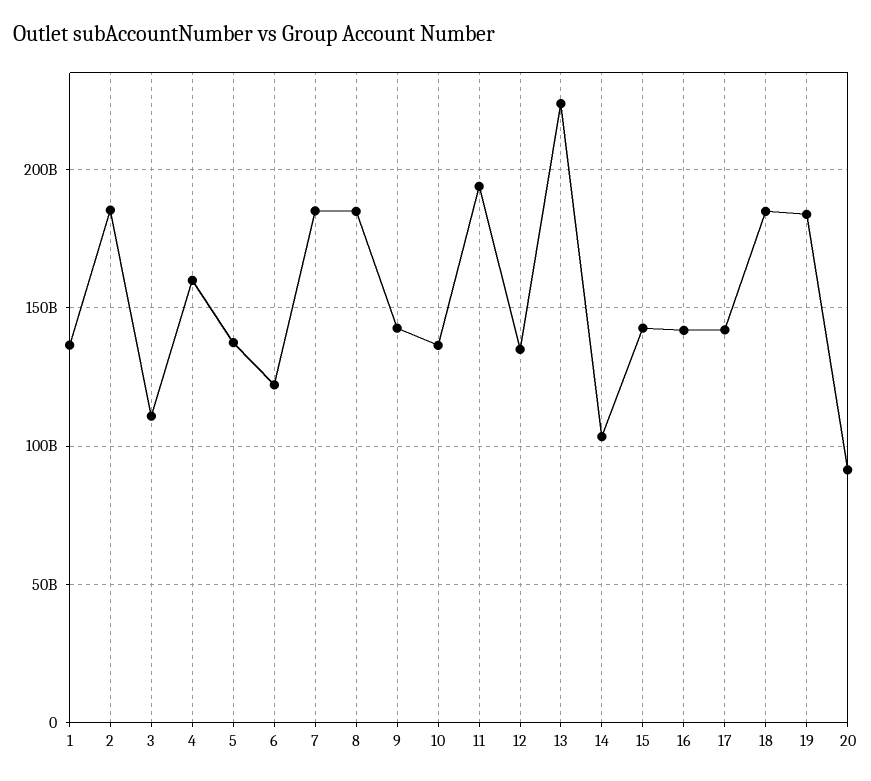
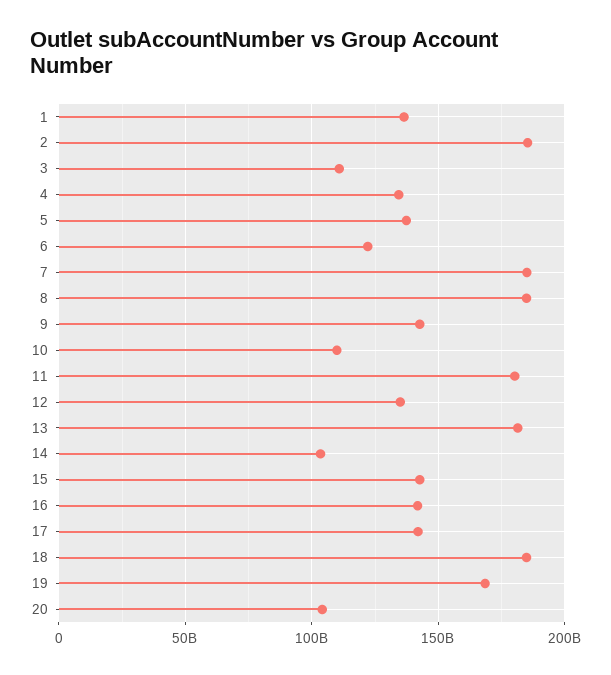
4: 160000000000 -> 135000000000
10: 135000000000 -> 110000000000
11: 195000000000 -> 180000000000
13: 225000000000 -> 180000000000
19: 185000000000 -> 170000000000
20: 90000000000 -> 105000000000

